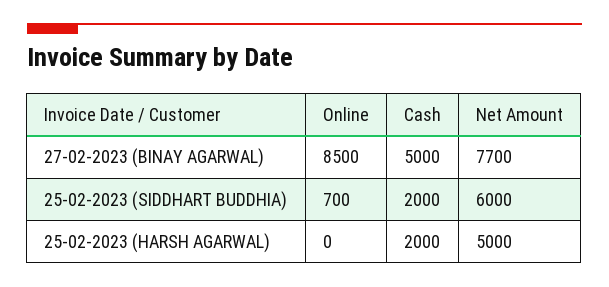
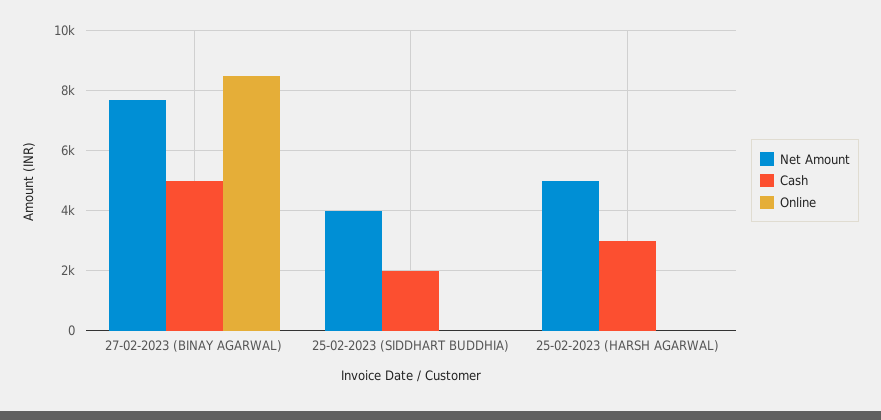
Online, 25-02-2023 (SIDDHART BUDDHIA): 700 -> 0
Net Amount, 25-02-2023 (SIDDHART BUDDHIA): 6000 -> 4000
Cash, 25-02-2023 (HARSH AGARWAL): 2000 -> 3000

